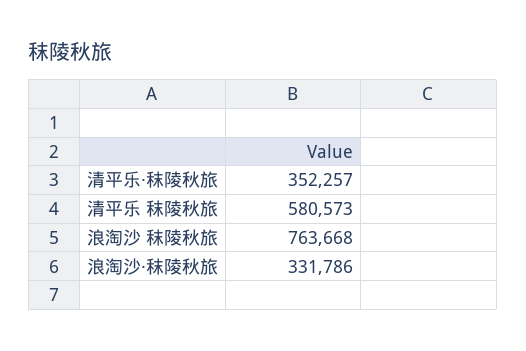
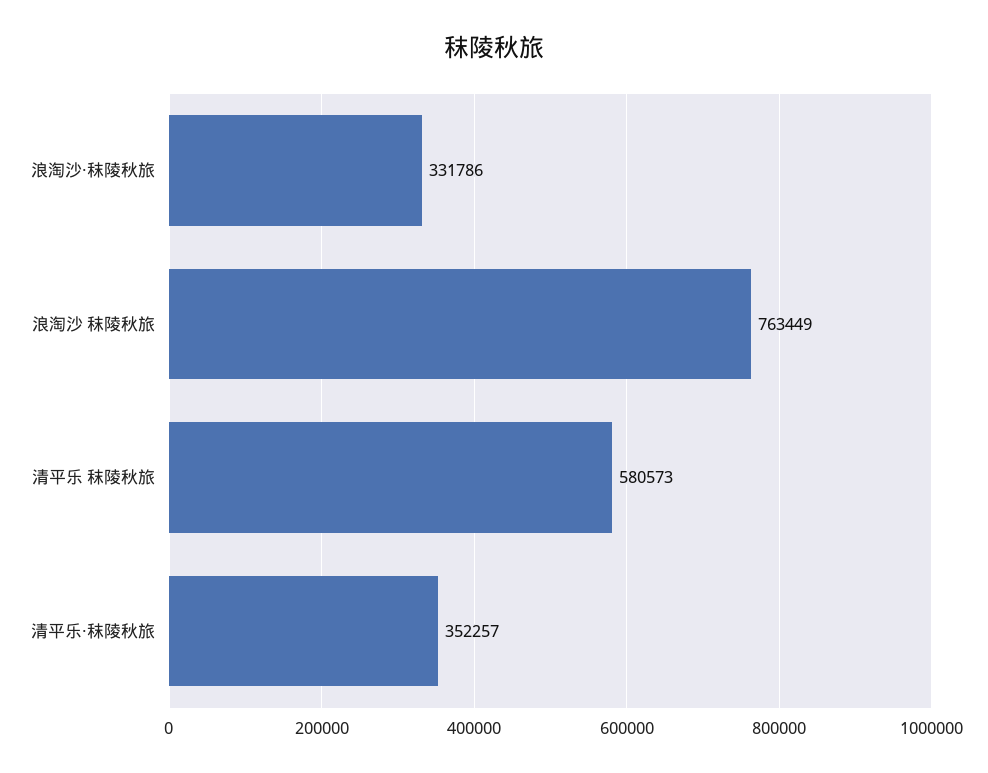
浪淘沙 秣陵秋旅: 763668 -> 763449

